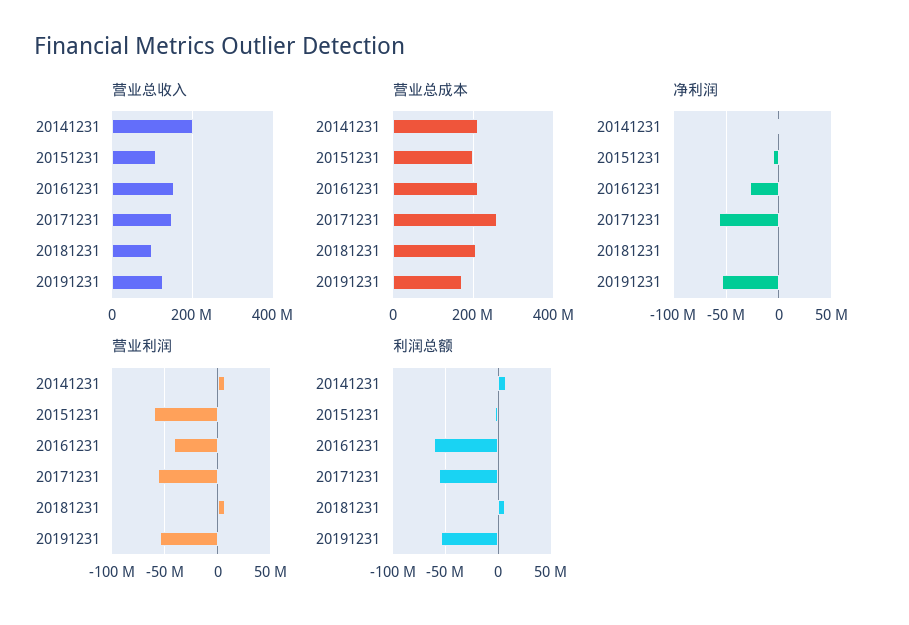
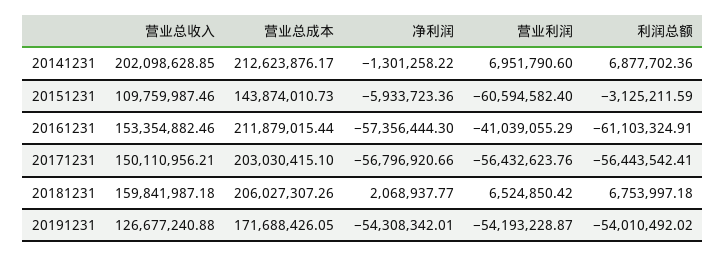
营业总收入, 20181231: 100000000 -> 159841987.18
营业总成本, 20151231: 200000000 -> 143874010.73
营业总成本, 20171231: 260000000 -> 203030415.1
净利润, 20161231: -30000000 -> -57356444.3

